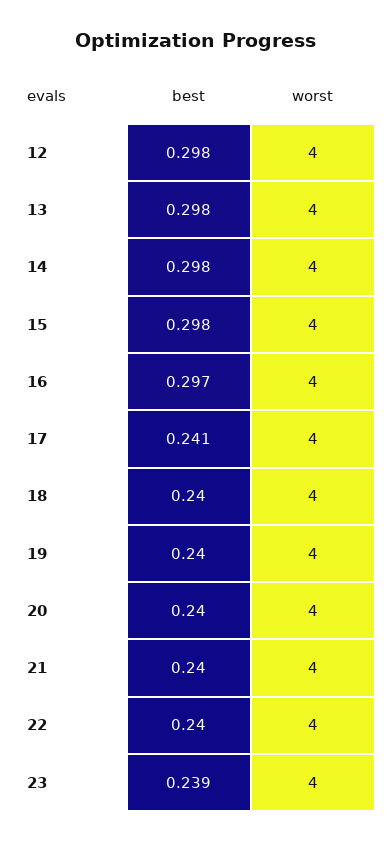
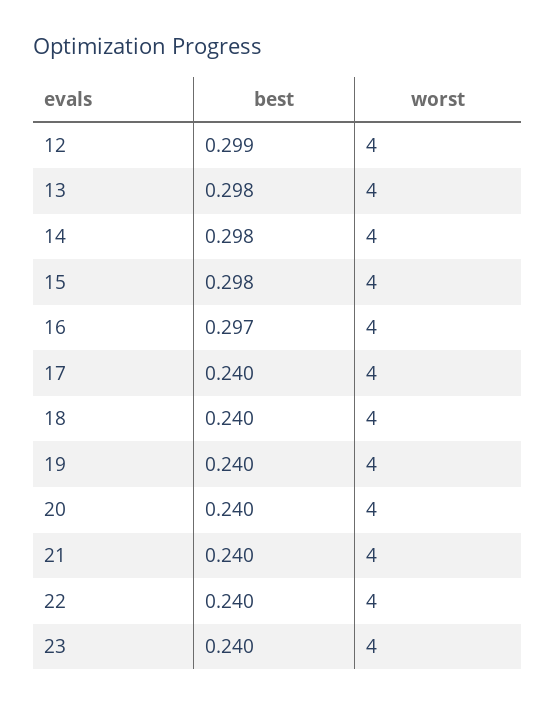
best, 12: 0.298 -> 0.299
best, 17: 0.241 -> 0.24
best, 23: 0.239 -> 0.24

